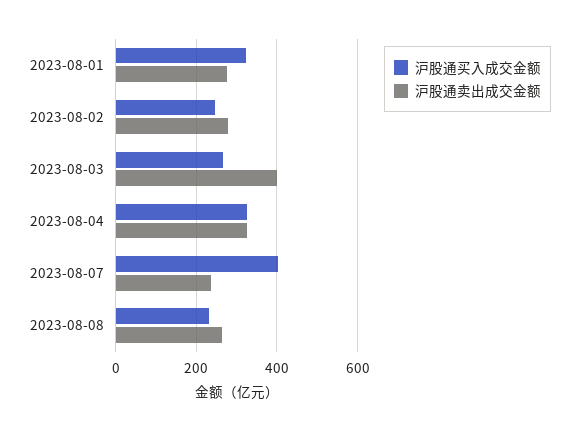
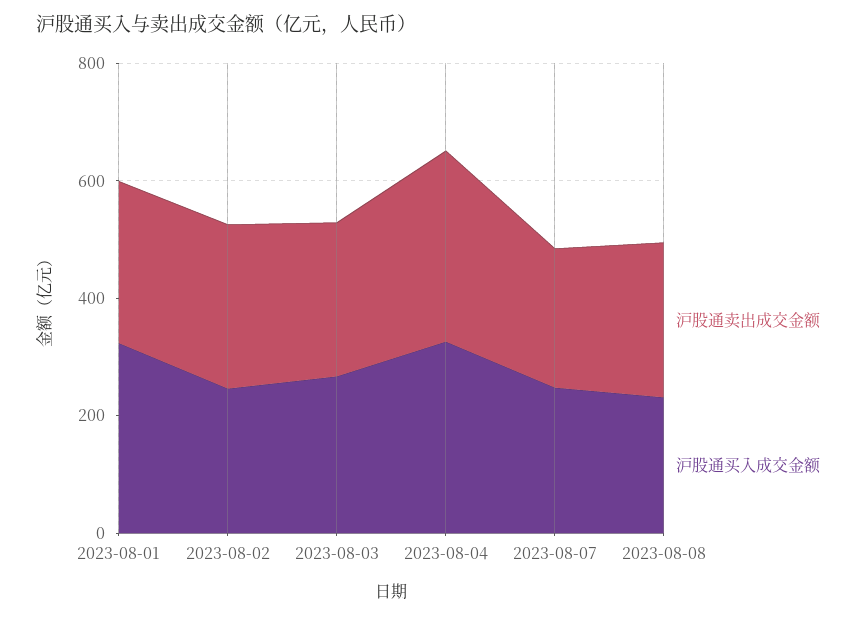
沪股通卖出成交金额, 2023-08-03: 400 -> 250
沪股通买入成交金额, 2023-08-07: 400 -> 250

